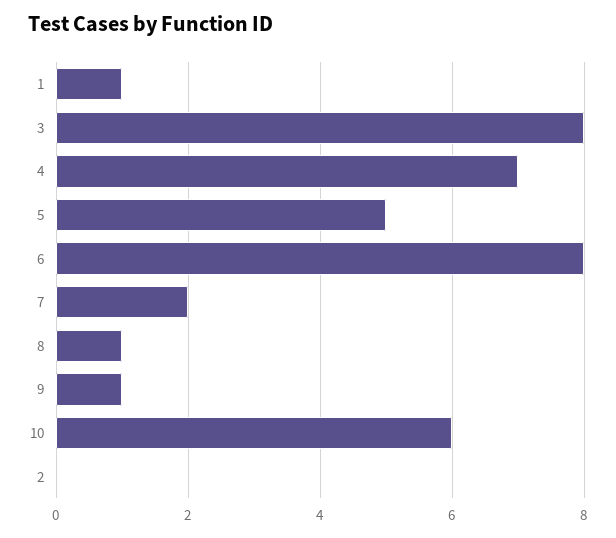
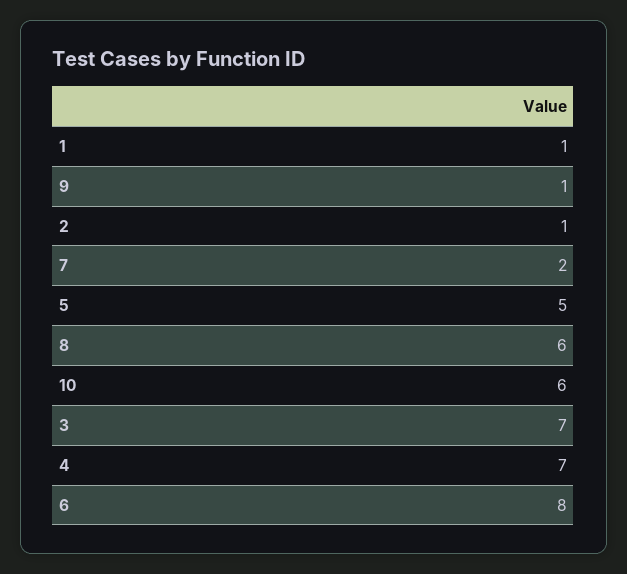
3: 8 -> 7
8: 1 -> 6
2: 0 -> 1

